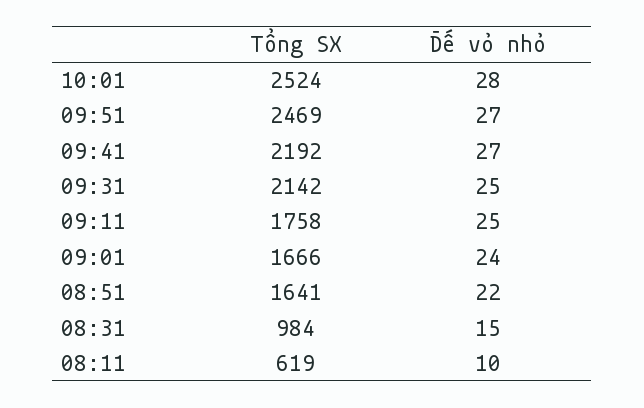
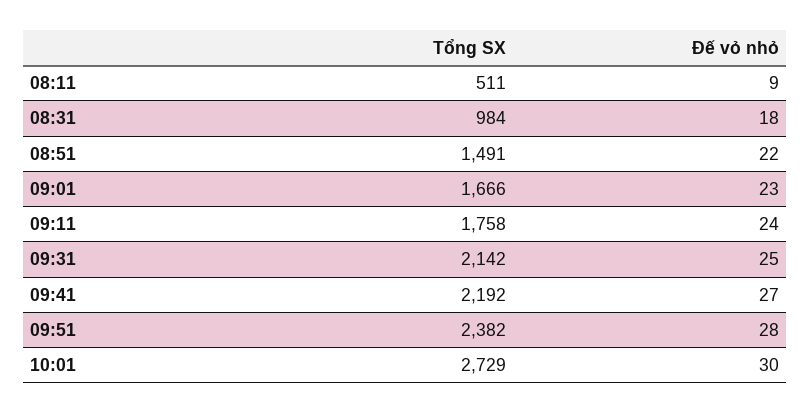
Tổng SX, 10:01: 2524 -> 2729
Đế vỏ nhỏ, 10:01: 28 -> 30
Tổng SX, 09:51: 2469 -> 2382
Đế vỏ nhỏ, 09:51: 27 -> 28
Đế vỏ nhỏ, 09:11: 25 -> 24
Đế vỏ nhỏ, 09:01: 24 -> 23
Tổng SX, 08:51: 1641 -> 1491
Đế vỏ nhỏ, 08:31: 15 -> 18
Tổng SX, 08:11: 619 -> 511
Đế vỏ nhỏ, 08:11: 10 -> 9

